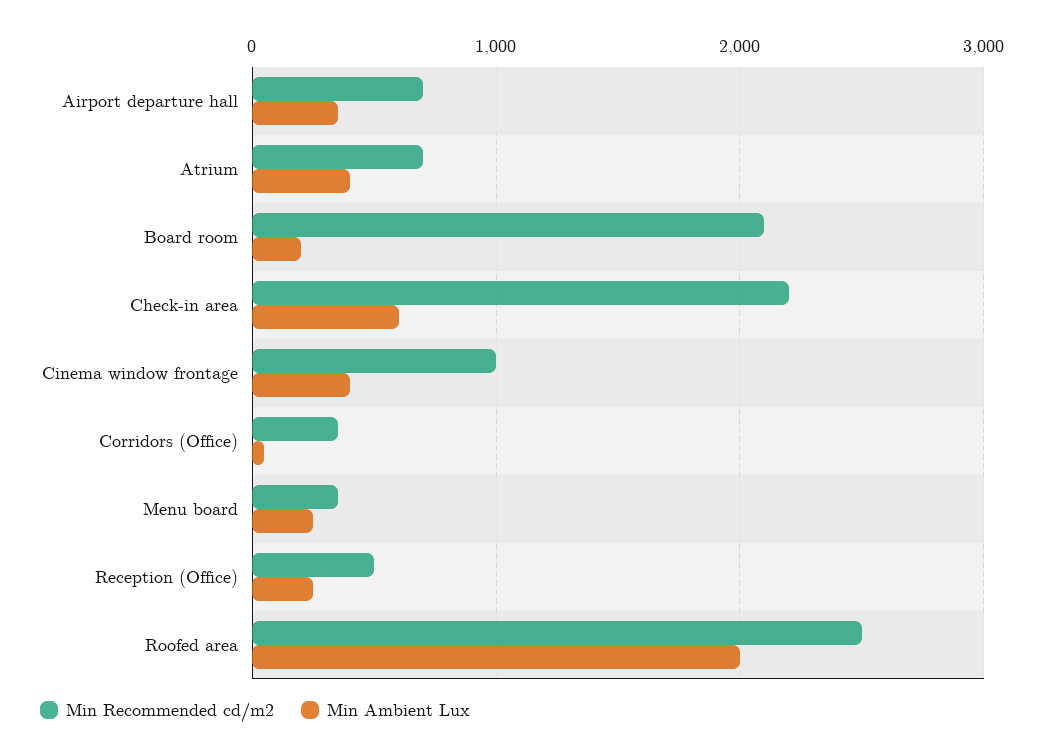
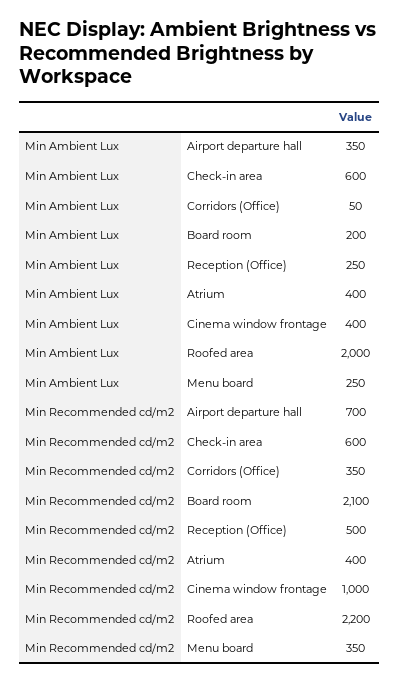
Min Recommended cd/m2, Atrium: 700 -> 400
Min Recommended cd/m2, Check-in area: 2200 -> 600
Min Recommended cd/m2, Roofed area: 2500 -> 2200

